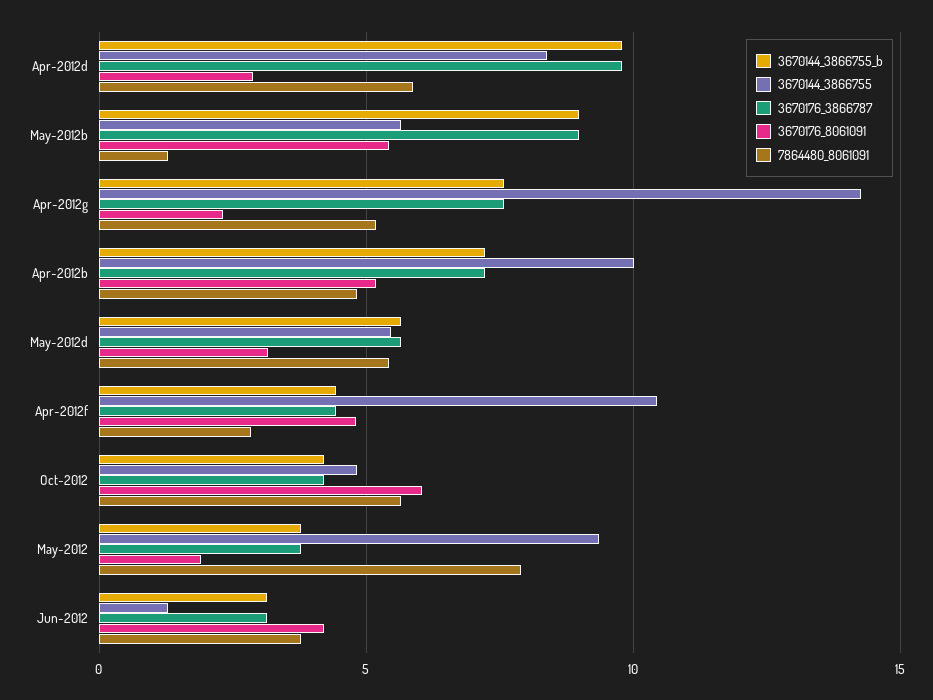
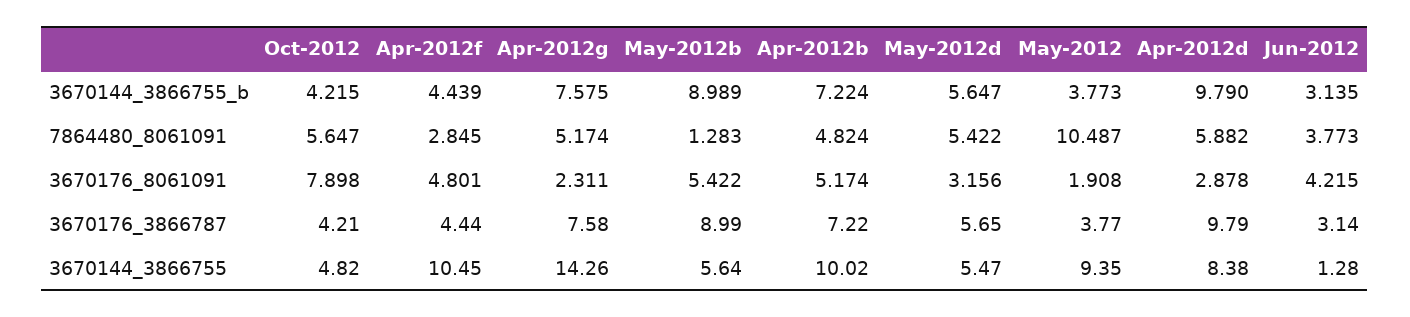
3670176_8061091, Oct-2012: 6 -> 7.898
7864480_8061091, May-2012: 8 -> 10.487

